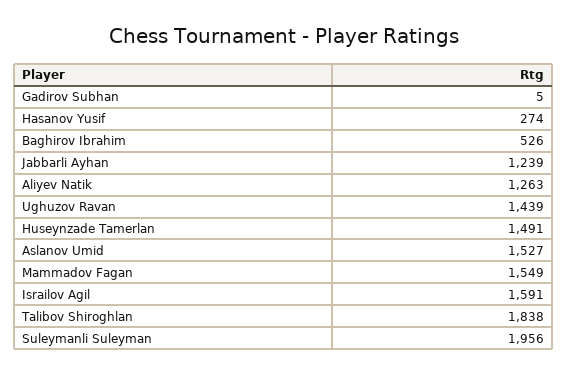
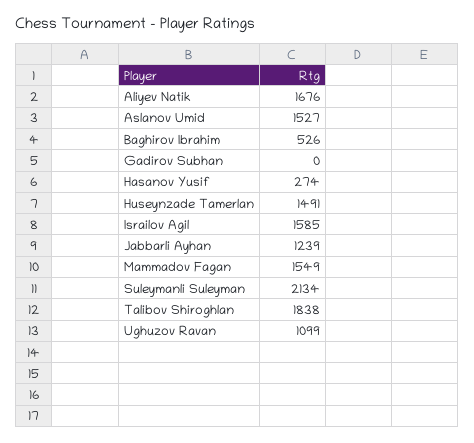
Gadirov Subhan: 5 -> 0
Aliyev Natik: 1263 -> 1676
Ughuzov Ravan: 1439 -> 1099
Israilov Agil: 1591 -> 1585
Suleymanli Suleyman: 1956 -> 2134

